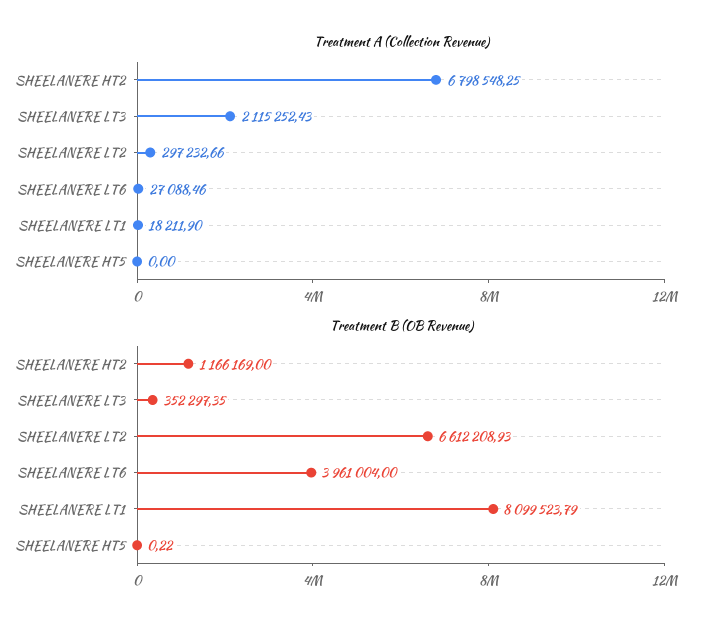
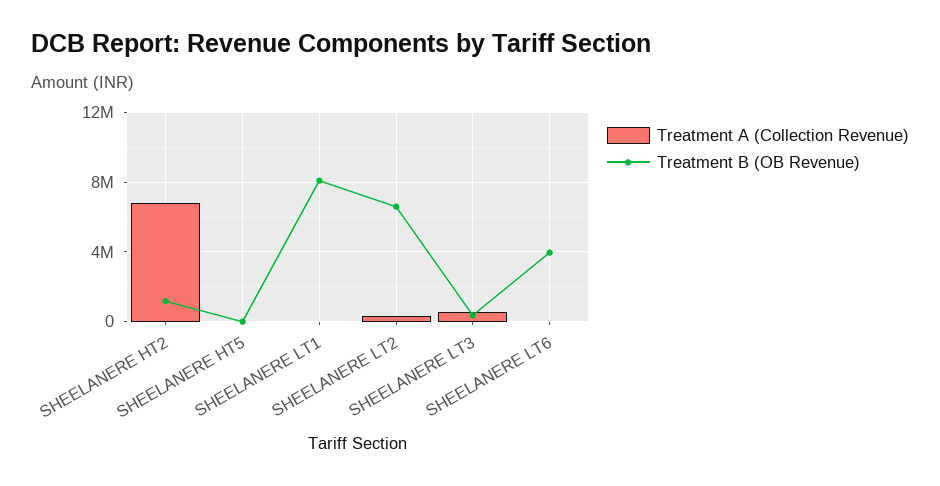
Treatment A (Collection Revenue), SHEELANERE LT3: 2115252.43 -> 500000

